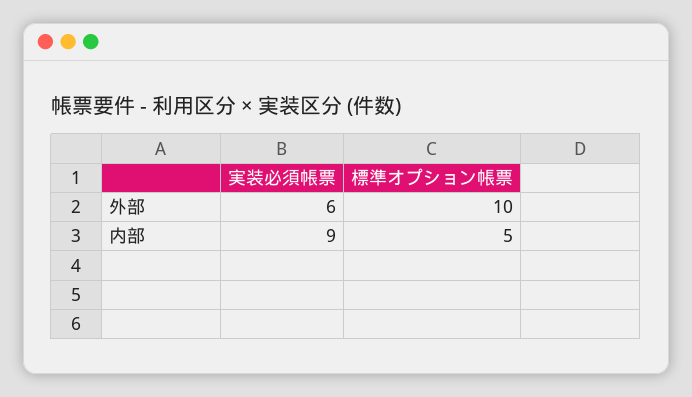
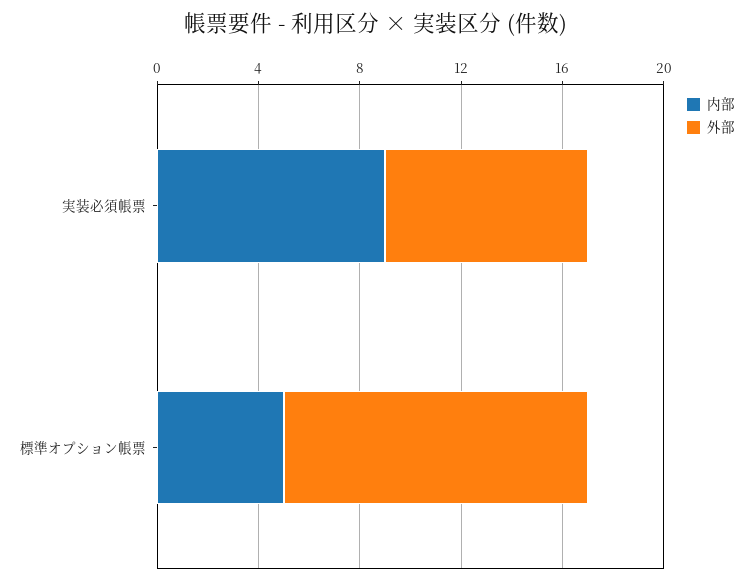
外部, 実装必須帳票: 6 -> 8
外部, 標準オプション帳票: 10 -> 12

